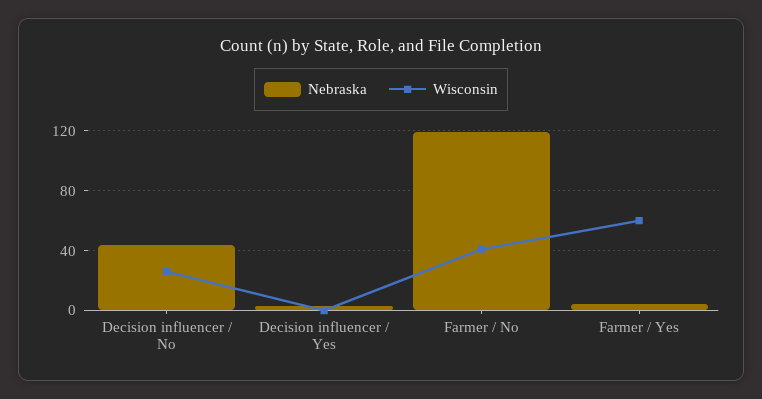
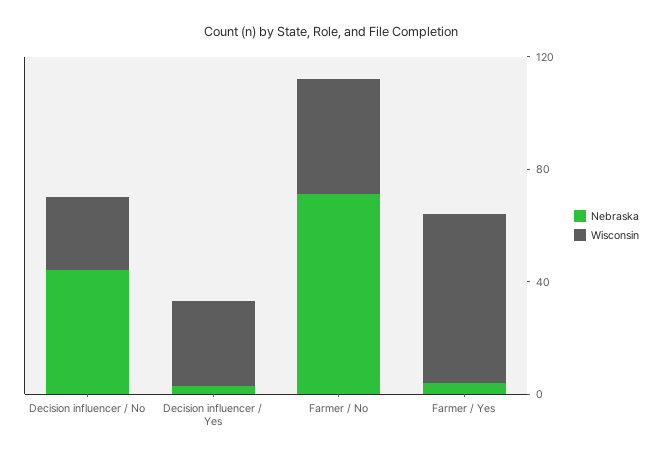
Wisconsin, Decision influencer / Yes: 0 -> 30
Nebraska, Farmer / No: 120 -> 70

